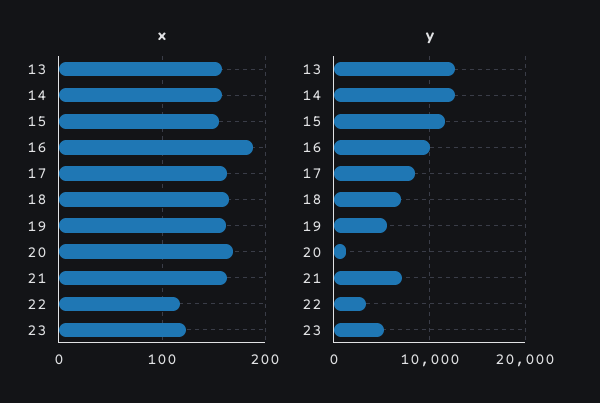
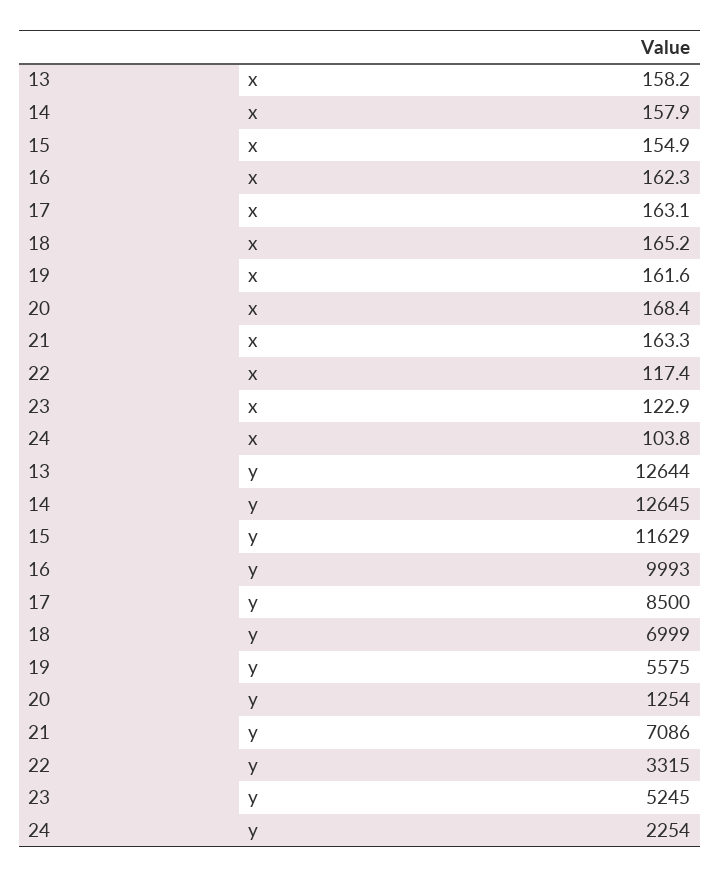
x, 16: 190 -> 162.3
x, 24: none -> 103.8
y, 24: none -> 2254

